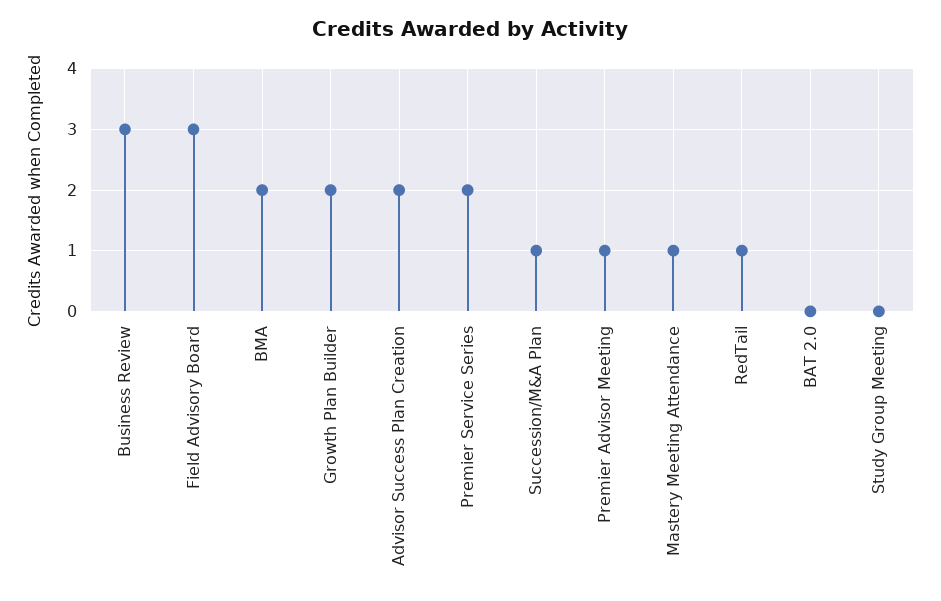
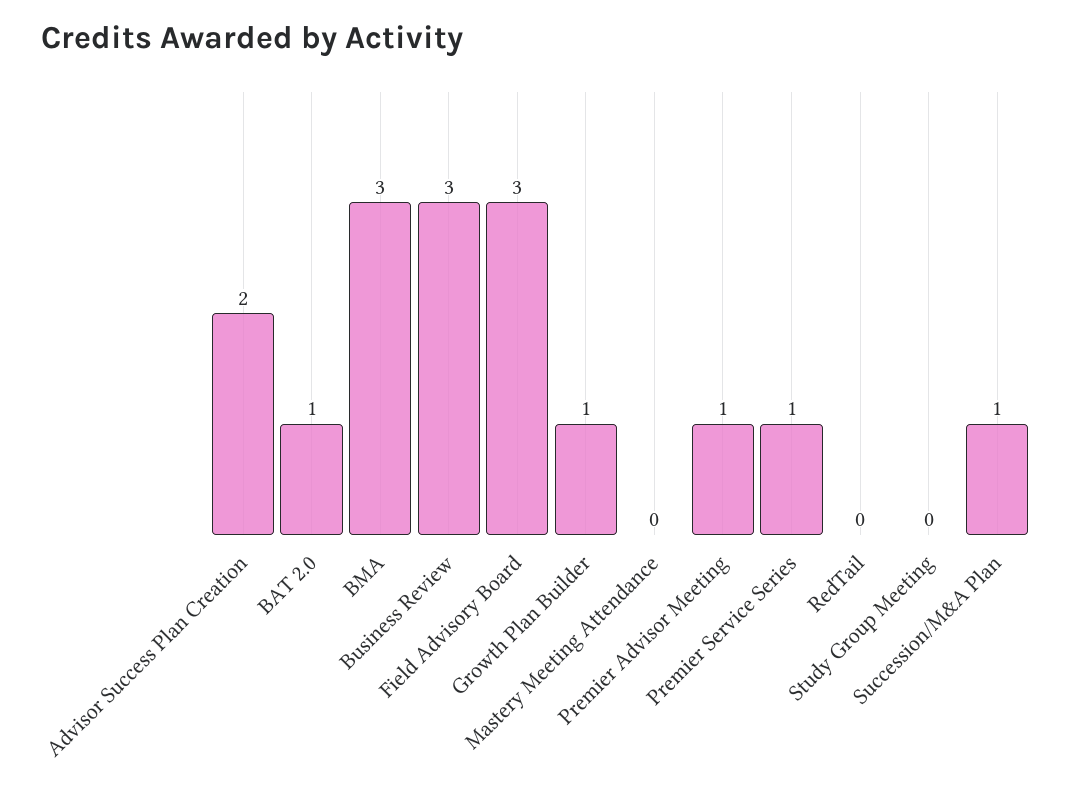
BMA: 2 -> 3
Growth Plan Builder: 2 -> 1
Premier Service Series: 2 -> 1
Mastery Meeting Attendance: 1 -> 0
RedTail: 1 -> 0
BAT 2.0: 0 -> 1

